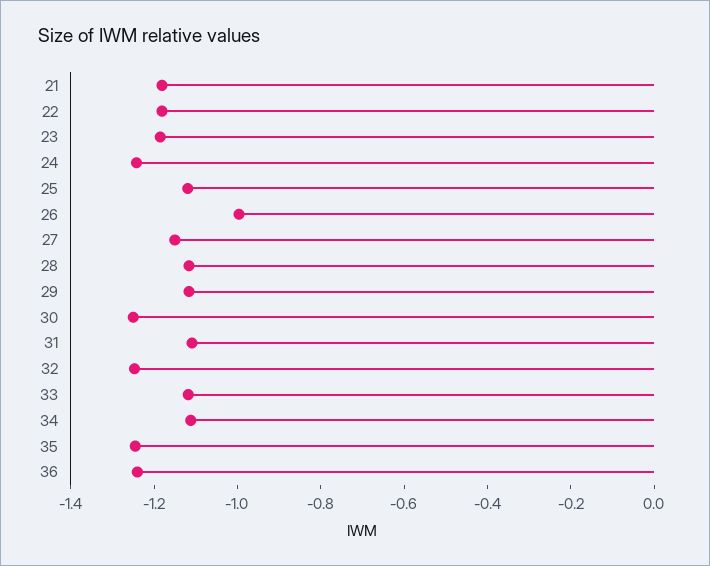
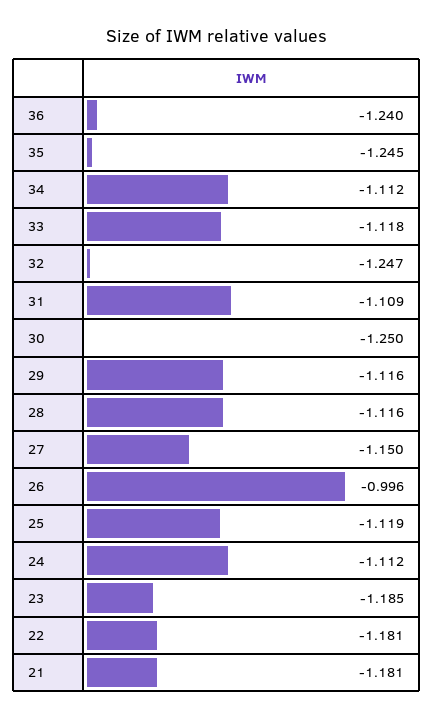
24: -1.25 -> -1.112

